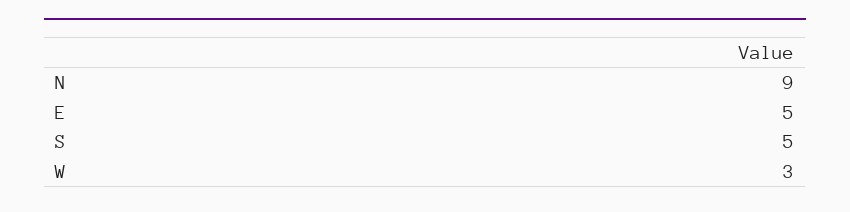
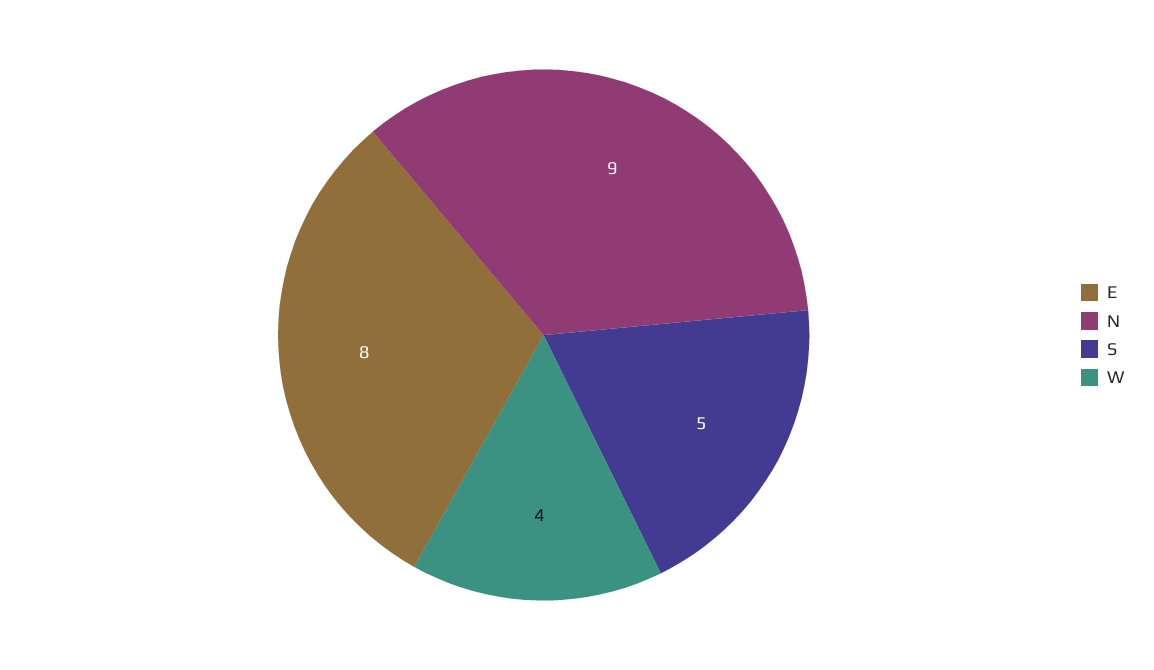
E: 5 -> 8
W: 3 -> 4

